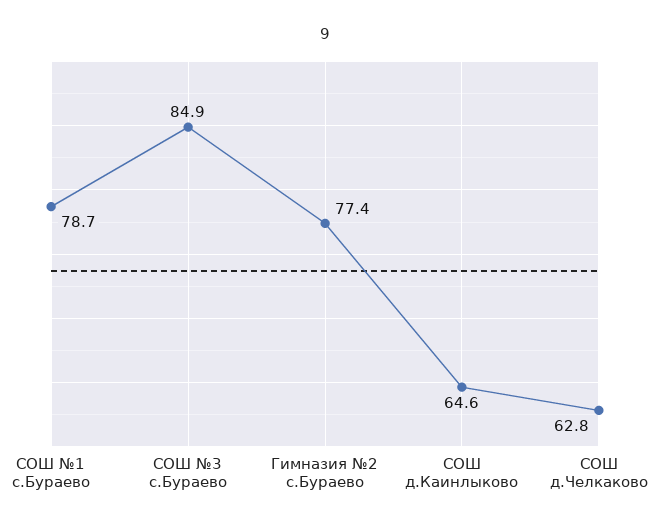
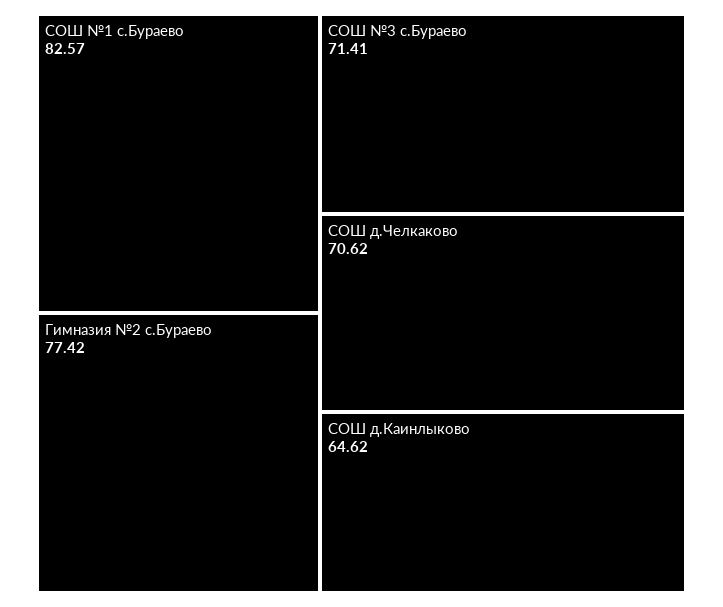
СОШ №1 с.Бураево: 78.7 -> 82.57
СОШ №3 с.Бураево: 84.9 -> 71.41
СОШ д.Челкаково: 62.8 -> 70.62

